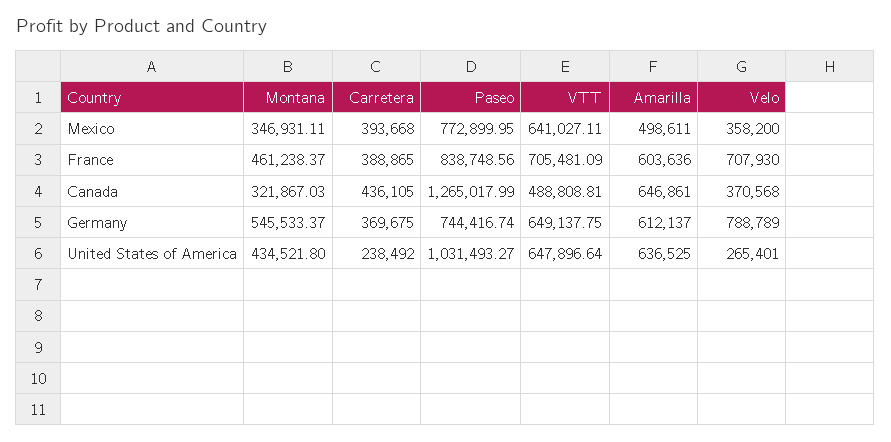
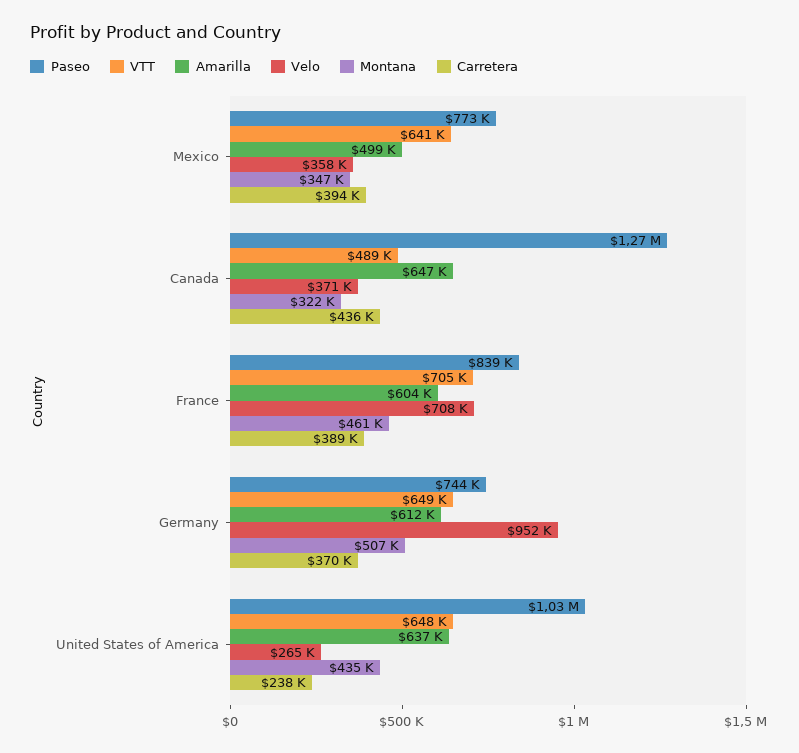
Montana, Germany: 545533.37 -> 507000
Velo, Germany: 788789 -> 952000

